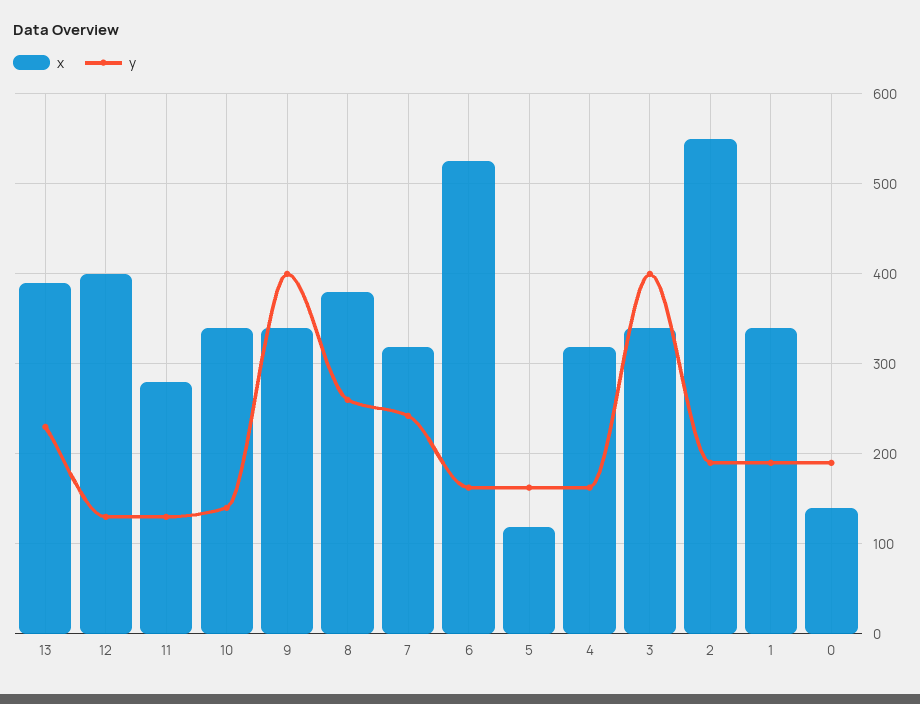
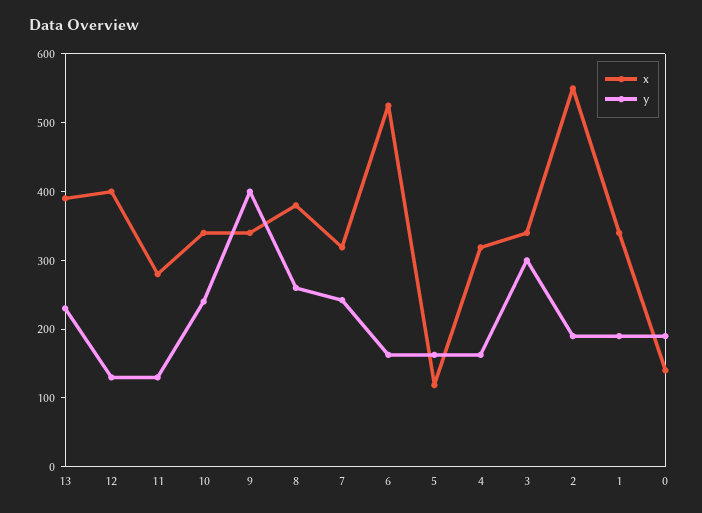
y, 10: 140 -> 240
y, 3: 400 -> 300

